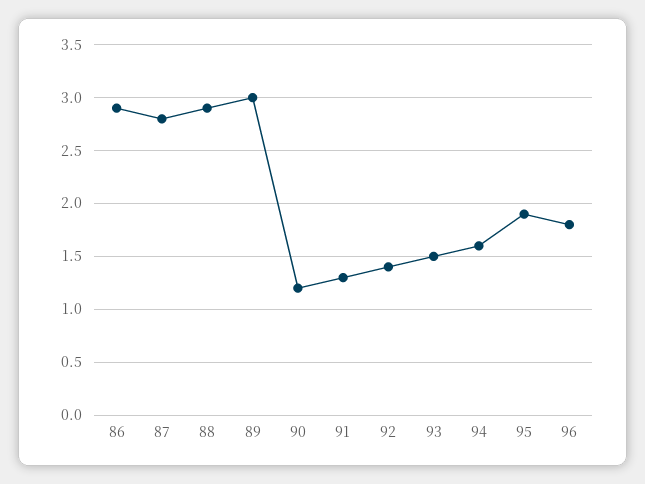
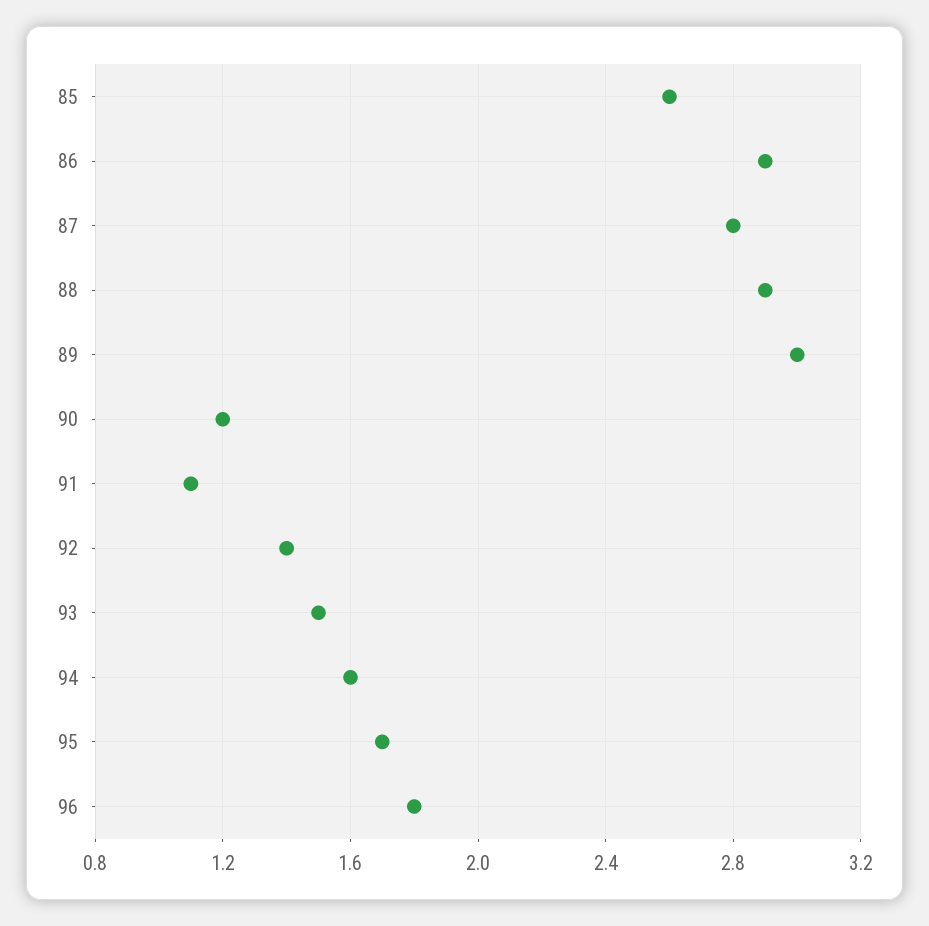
91: 1.3 -> 1.1
95: 1.9 -> 1.7
85: none -> 2.6

